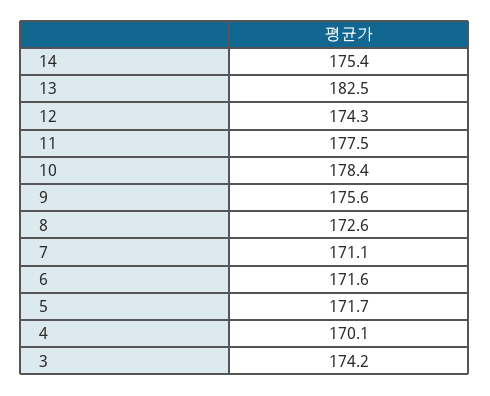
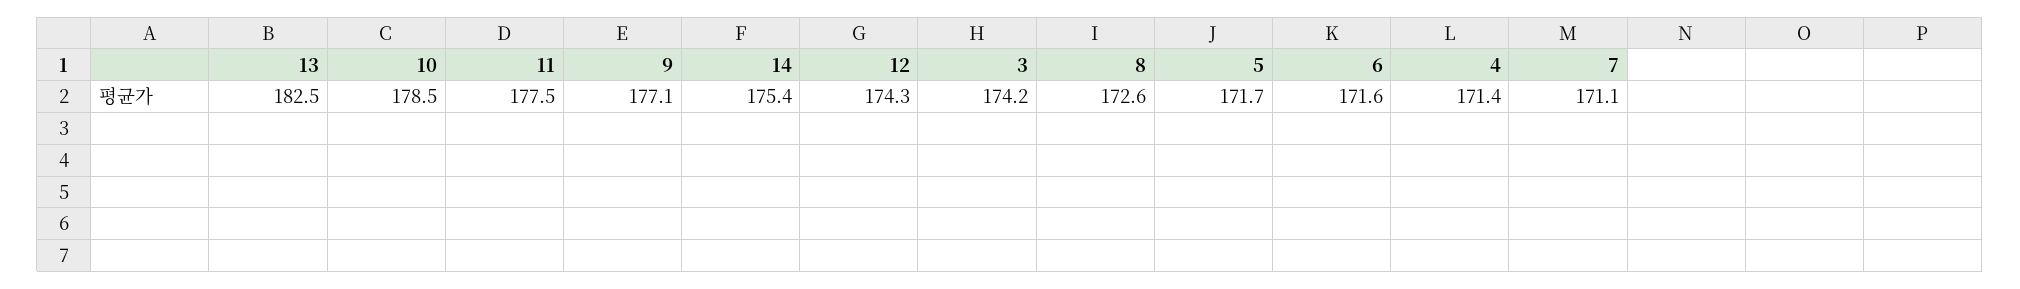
10: 178.4 -> 178.5
9: 175.6 -> 177.1
4: 170.1 -> 171.4

